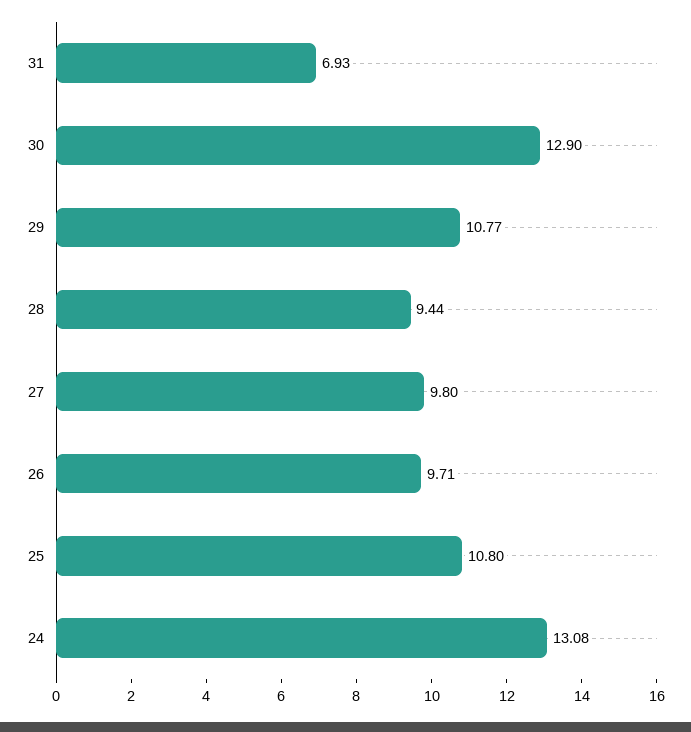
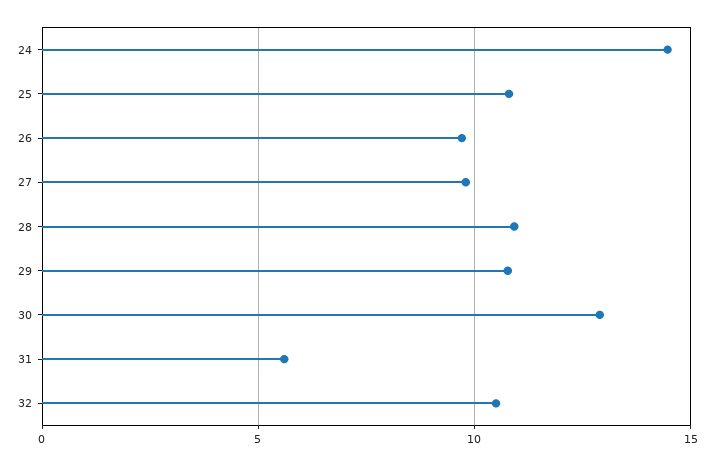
31: 6.93 -> 5.5
28: 9.44 -> 11
24: 13.08 -> 14.5
32: none -> 10.5

